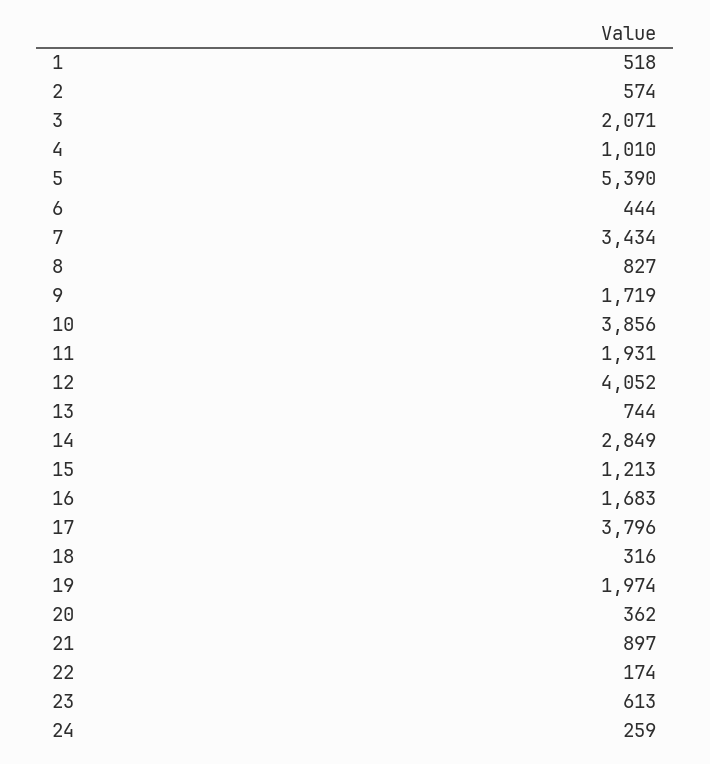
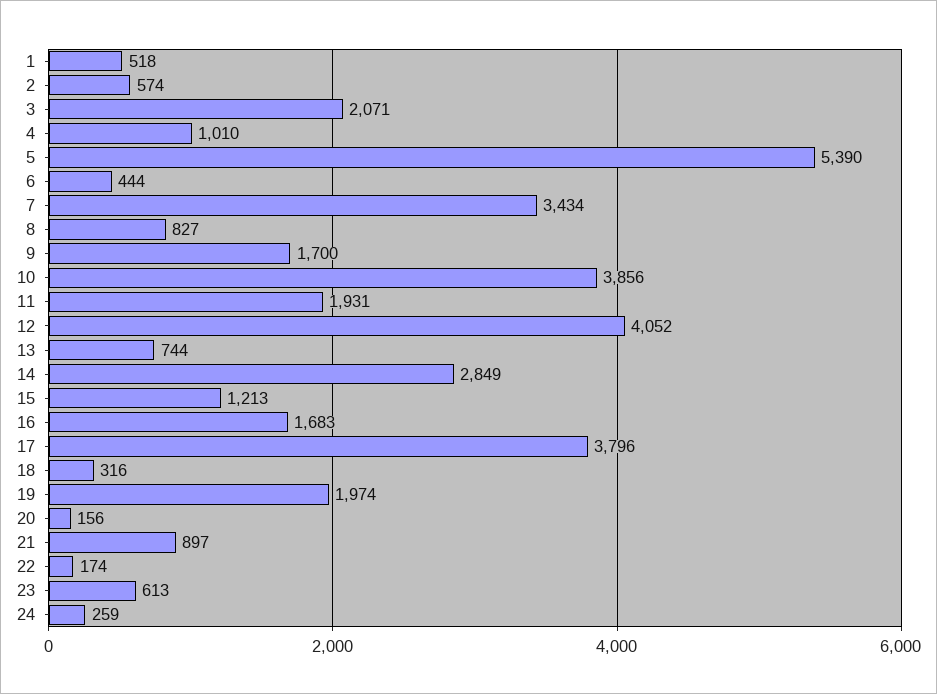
9: 1719 -> 1700
20: 362 -> 156

